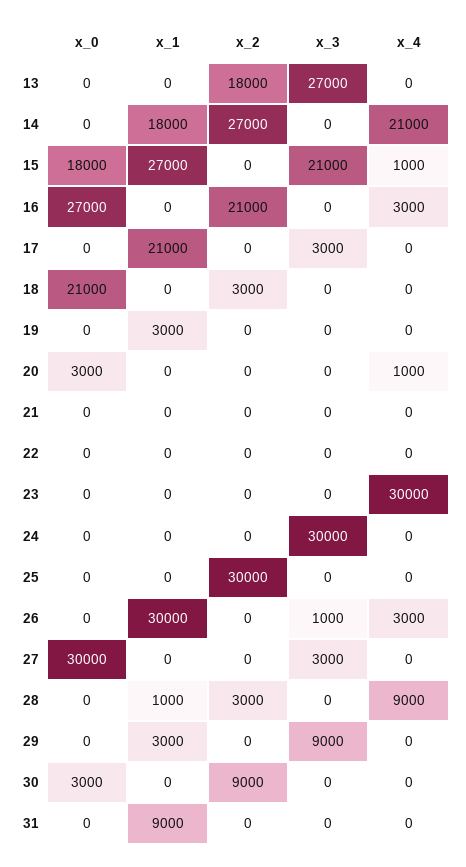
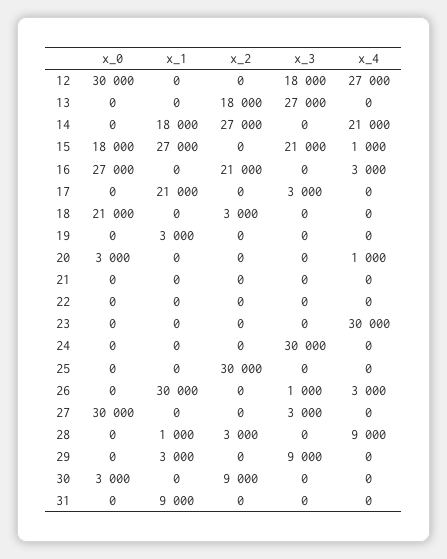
x_0, 12: none -> 30000
x_1, 12: none -> 0
x_2, 12: none -> 0
x_3, 12: none -> 18000
x_4, 12: none -> 27000

